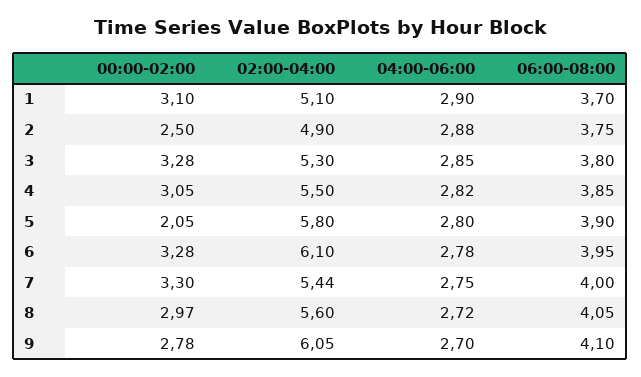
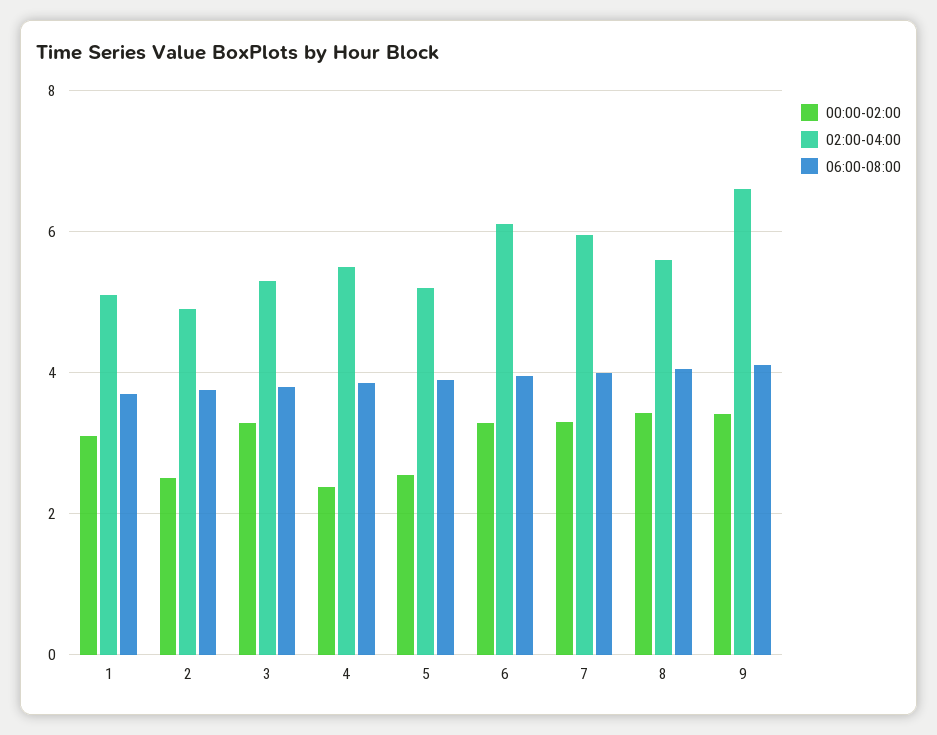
04:00-06:00, 1: 2.9 -> none
04:00-06:00, 2: 2.88 -> none
04:00-06:00, 3: 2.85 -> none
00:00-02:00, 4: 3.05 -> 2.4
04:00-06:00, 4: 2.82 -> none
00:00-02:00, 5: 2.05 -> 2.6
02:00-04:00, 5: 5.8 -> 5.2
04:00-06:00, 5: 2.8 -> none
04:00-06:00, 6: 2.78 -> none
02:00-04:00, 7: 5.44 -> 6
04:00-06:00, 7: 2.75 -> none
00:00-02:00, 8: 2.97 -> 3.4
04:00-06:00, 8: 2.72 -> none
00:00-02:00, 9: 2.78 -> 3.4
02:00-04:00, 9: 6.05 -> 6.6
04:00-06:00, 9: 2.7 -> none

